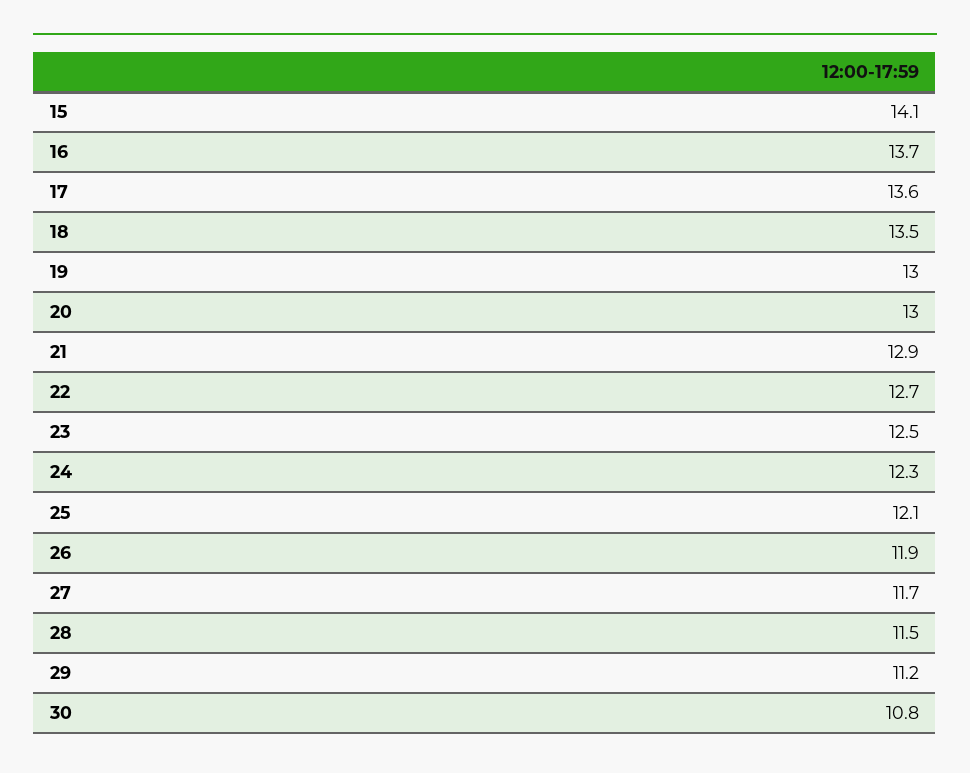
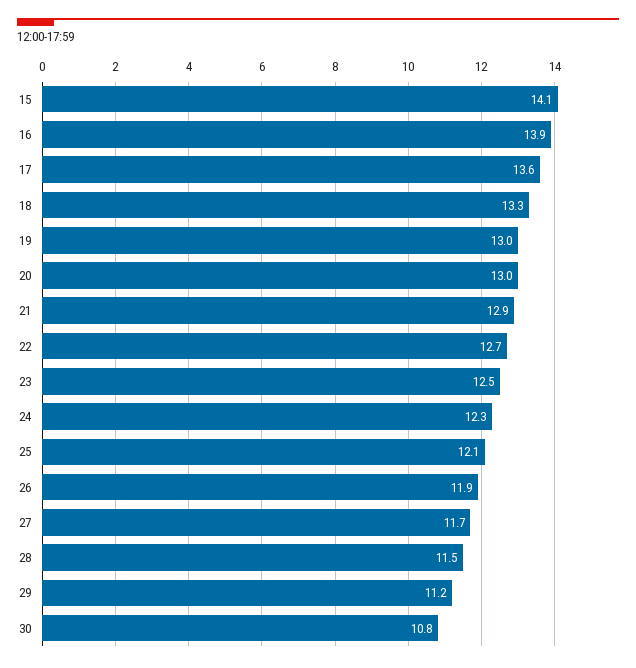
16: 13.7 -> 13.9
18: 13.5 -> 13.3

